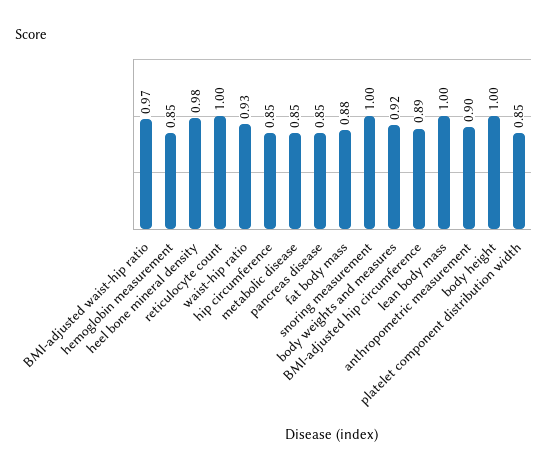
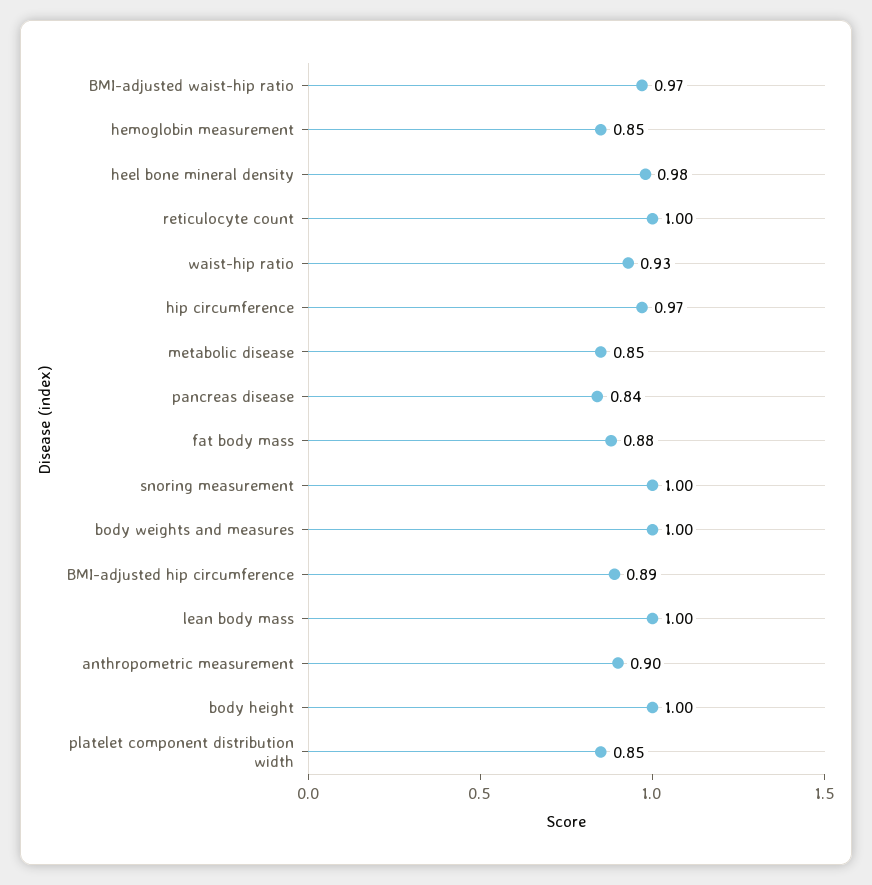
hip circumference: 0.85 -> 0.97
pancreas disease: 0.85 -> 0.84
body weights and measures: 0.92 -> 1

